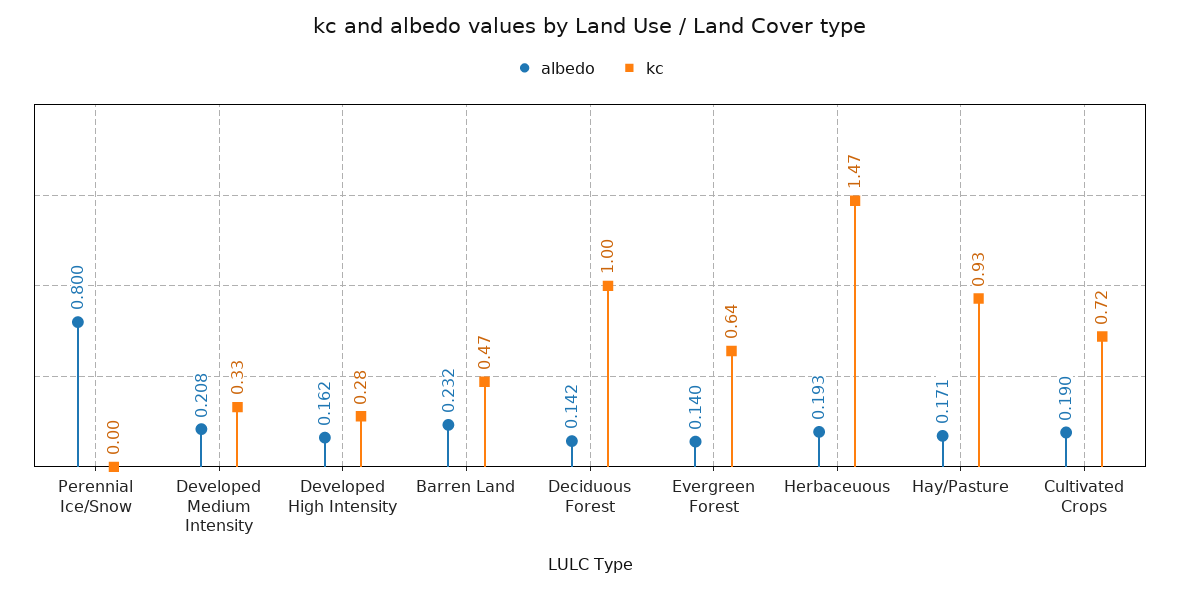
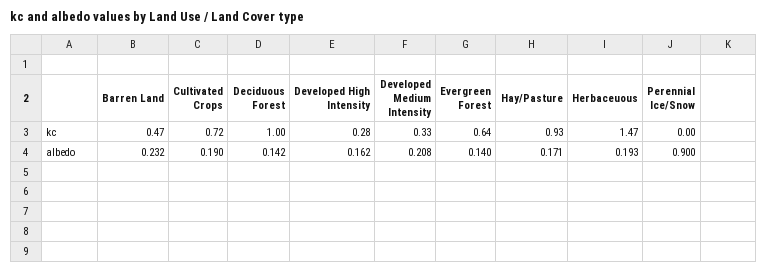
albedo, Perennial Ice/Snow: 0.8 -> 0.9

